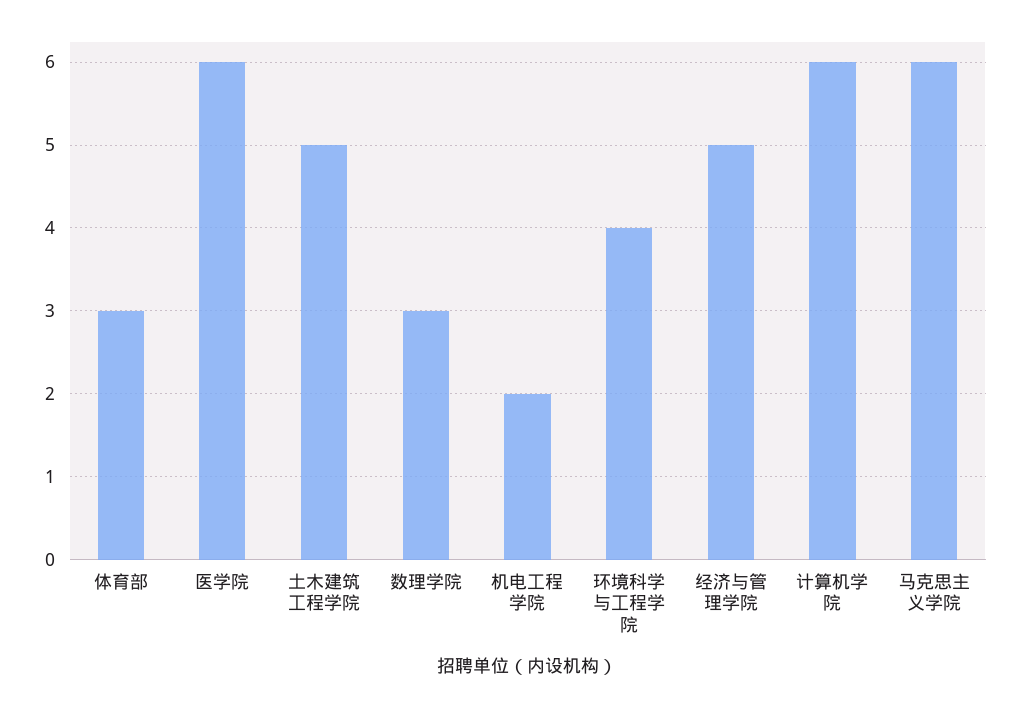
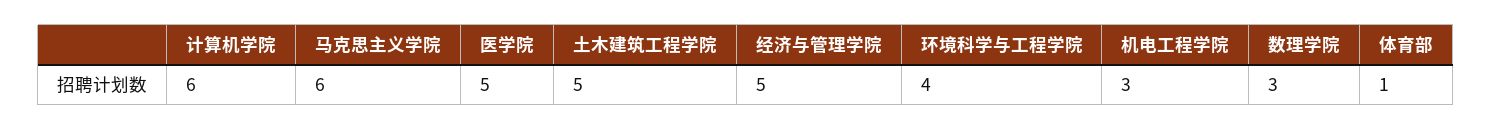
体育部: 3 -> 1
医学院: 6 -> 5
机电工程学院: 2 -> 3

